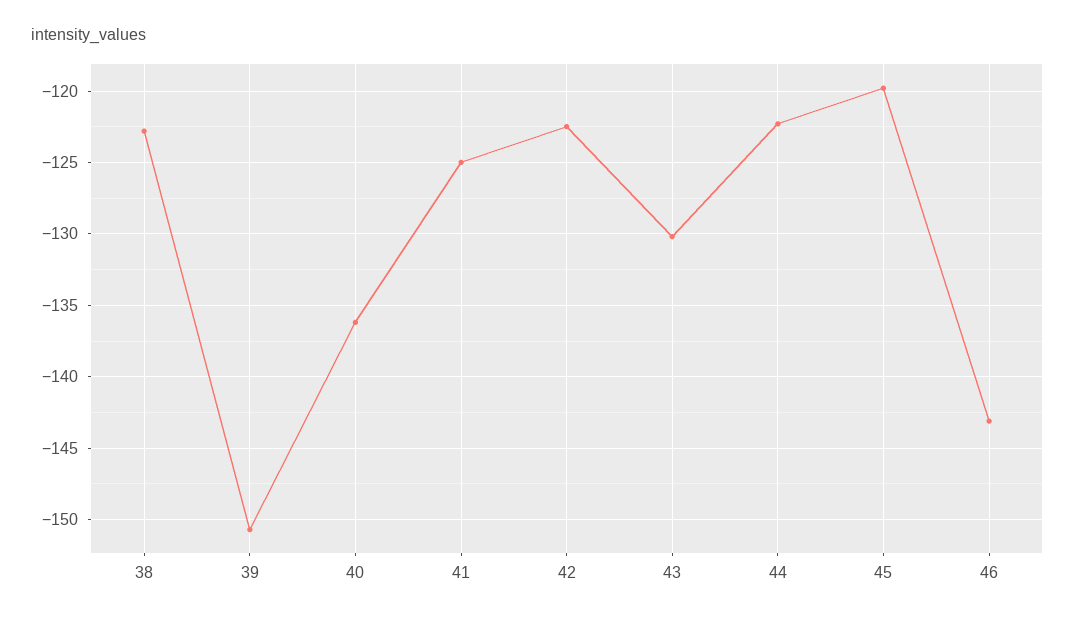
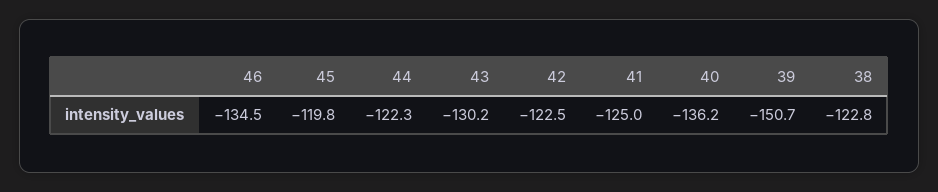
46: -143 -> -134.5

